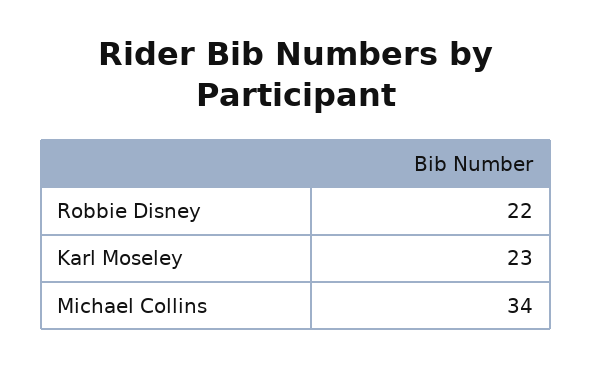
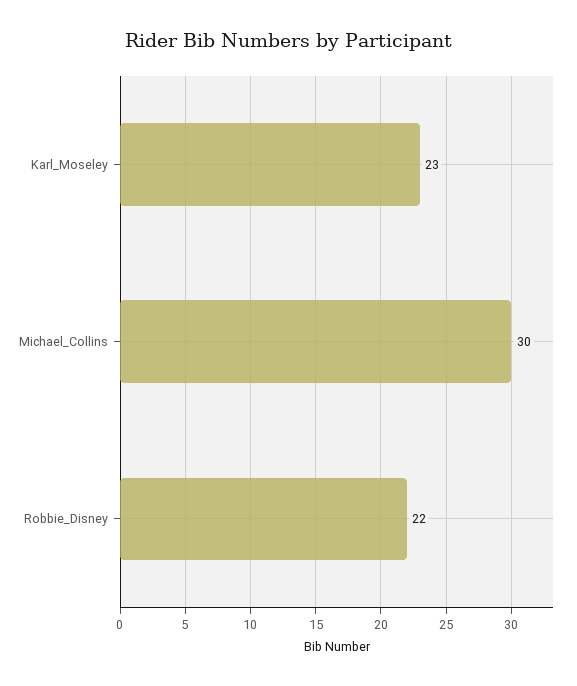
Michael Collins: 34 -> 30

